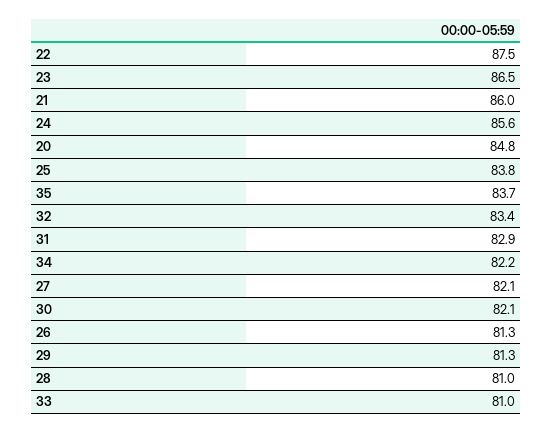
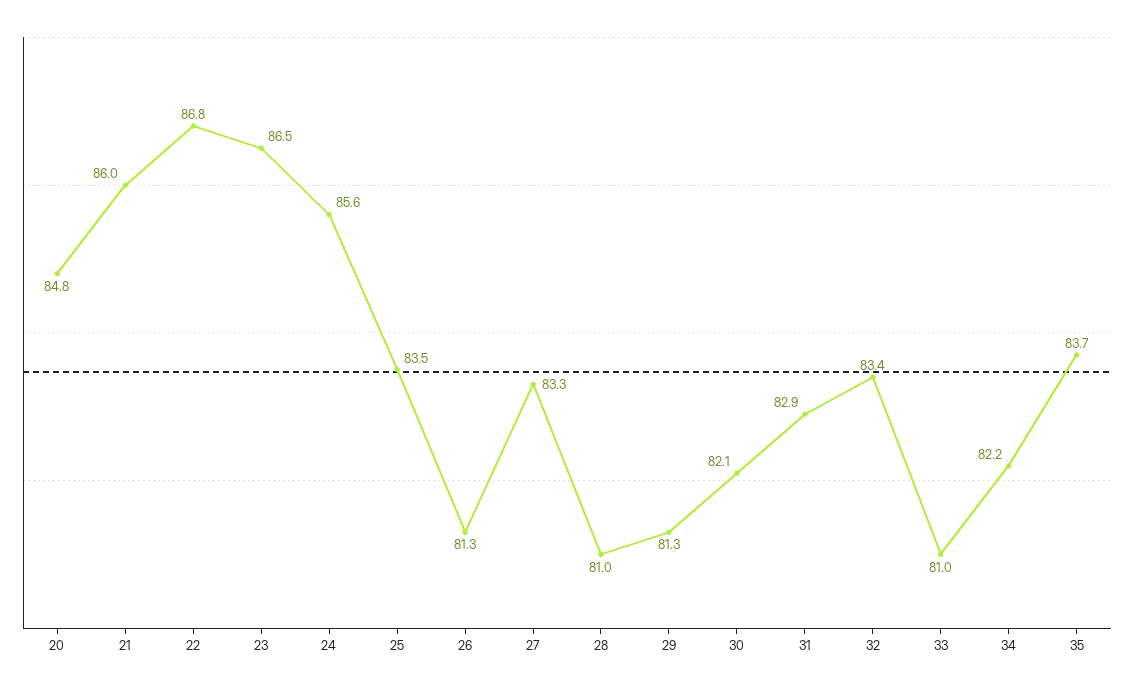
22: 87.5 -> 86.8
25: 83.8 -> 83.5
27: 82.1 -> 83.3

